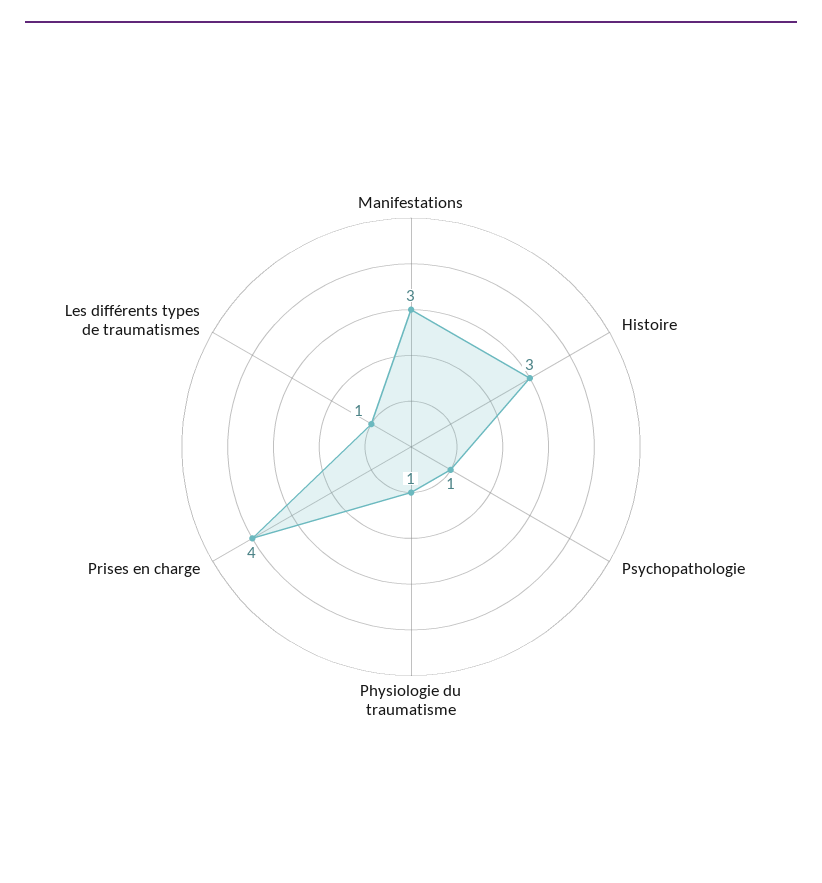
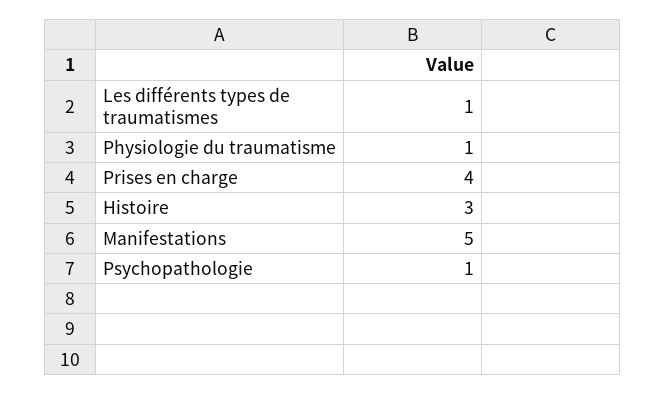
Manifestations: 3 -> 5

